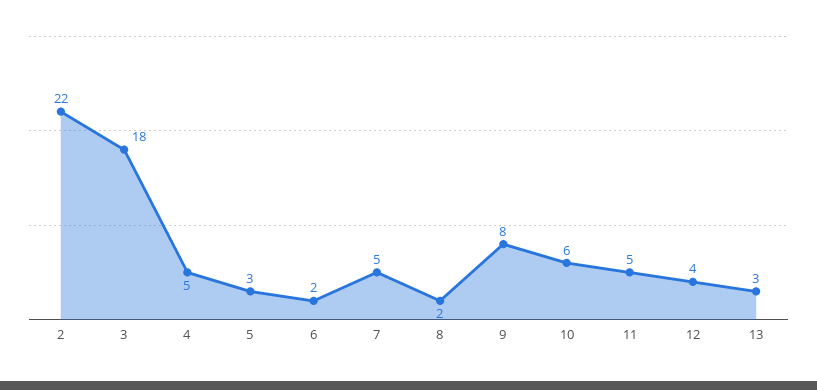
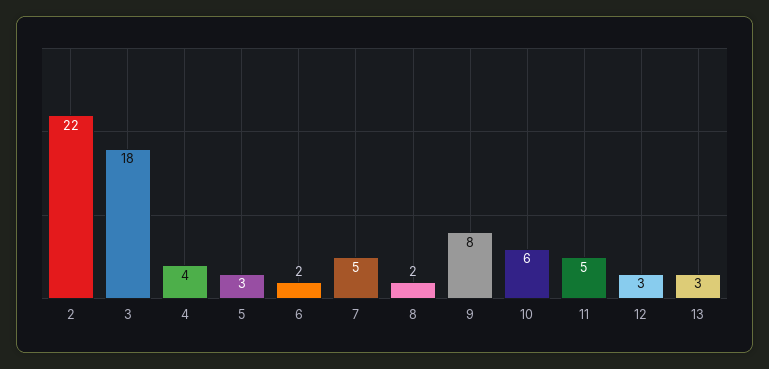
4: 5 -> 4
12: 4 -> 3

